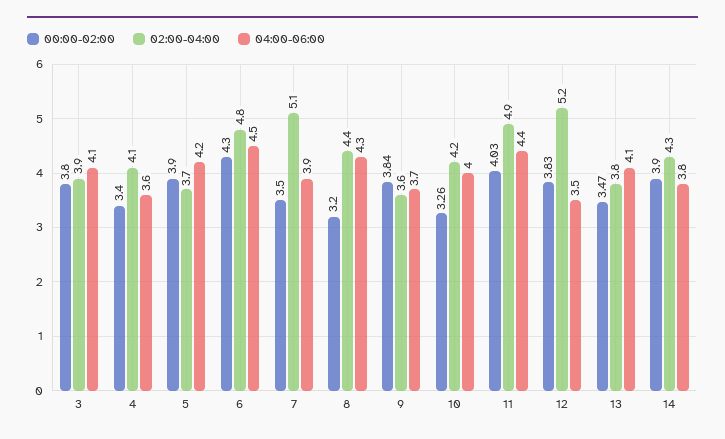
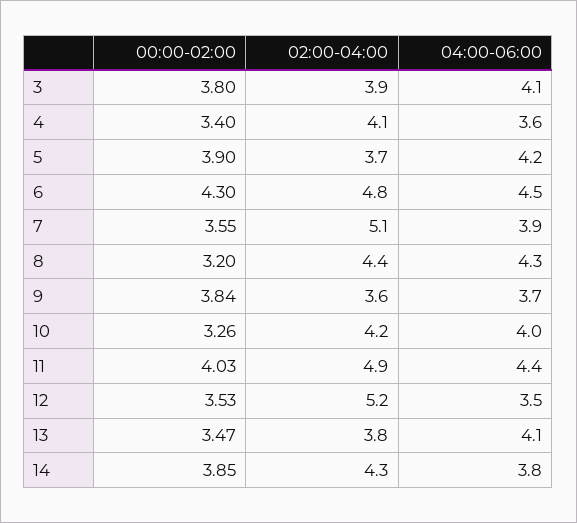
00:00-02:00, 7: 3.5 -> 3.55
00:00-02:00, 12: 3.83 -> 3.53
00:00-02:00, 14: 3.9 -> 3.85

